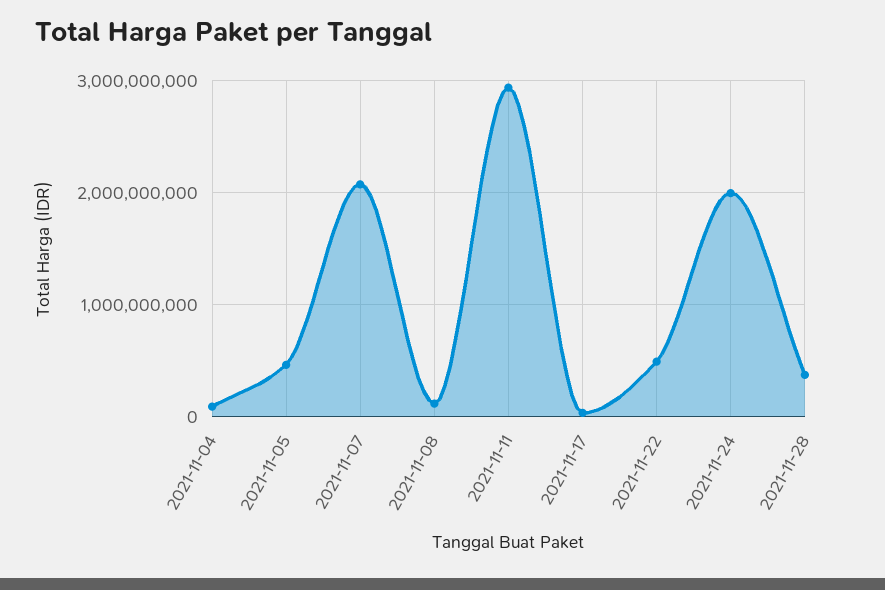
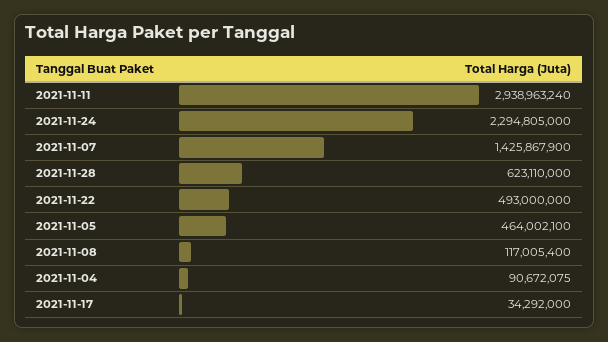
2021-11-07: 2100000000 -> 1425867900
2021-11-24: 2000000000 -> 2294805000
2021-11-28: 400000000 -> 623110000

